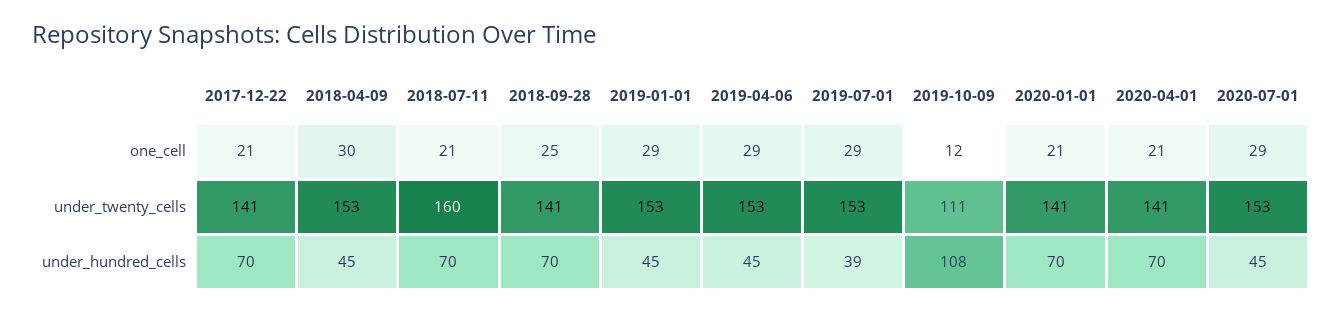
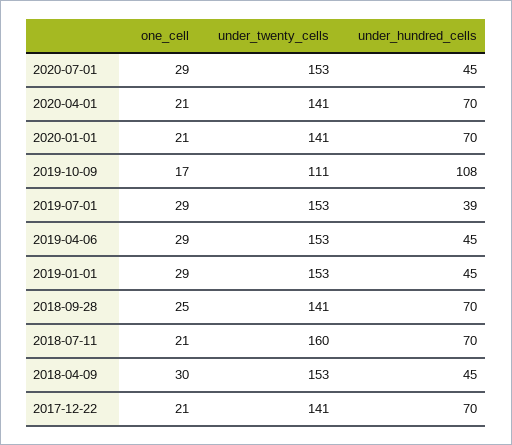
2019-10-09, one_cell: 12 -> 17

